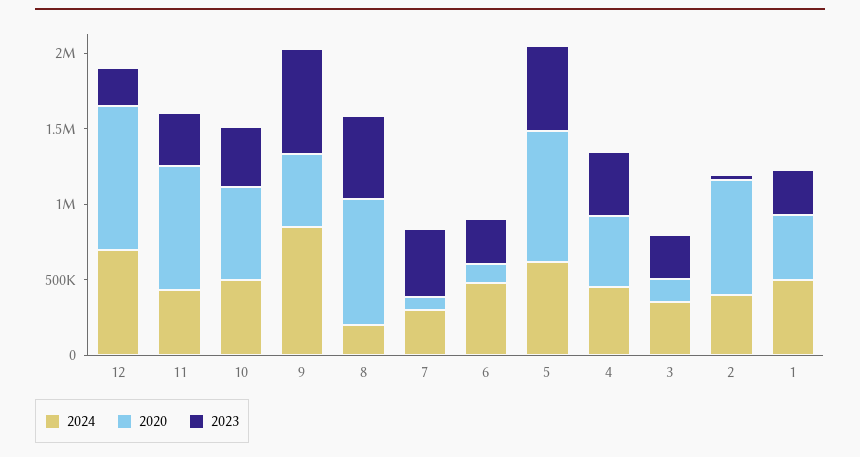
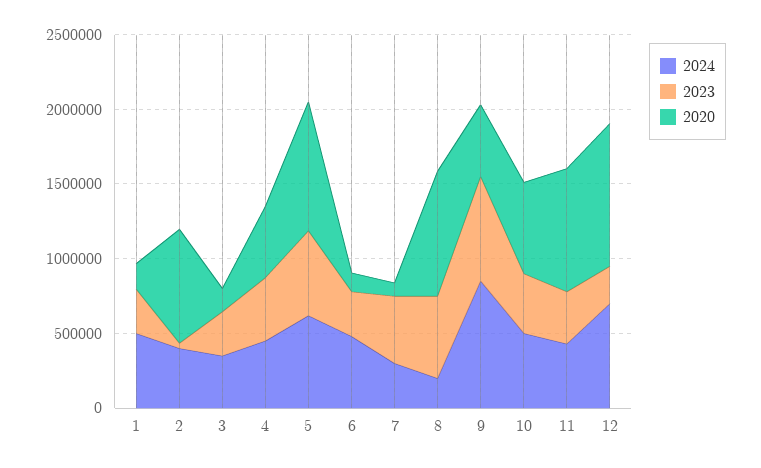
2020, 1: 400000 -> 200000

